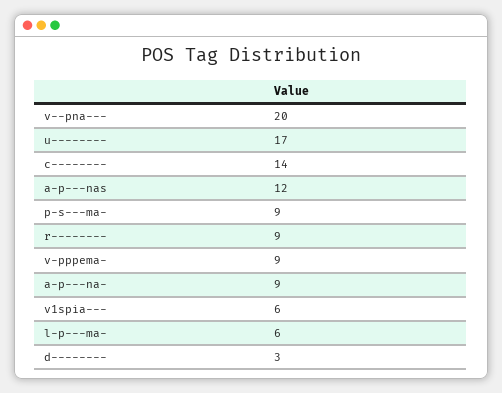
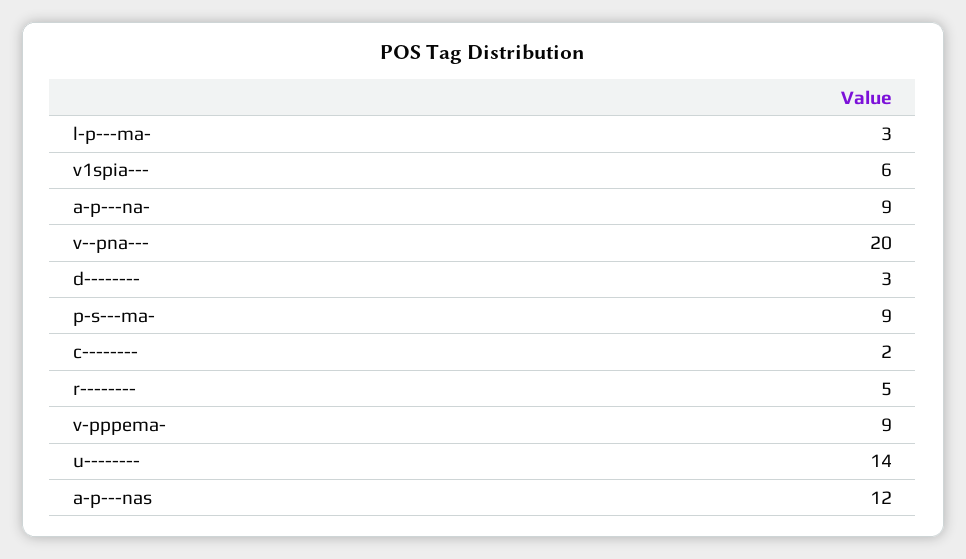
u--------: 17 -> 14
c--------: 14 -> 2
r--------: 9 -> 5
l-p---ma-: 6 -> 3

